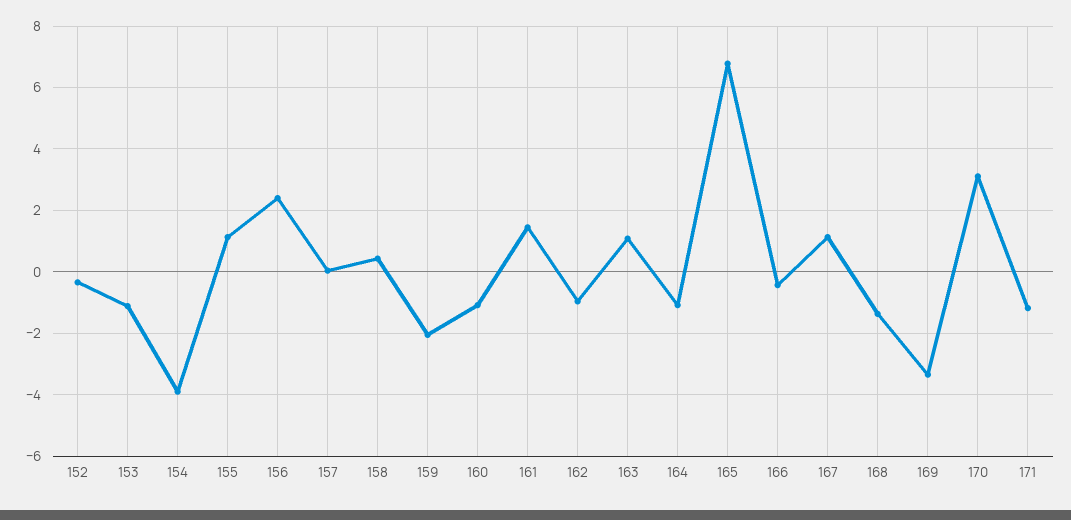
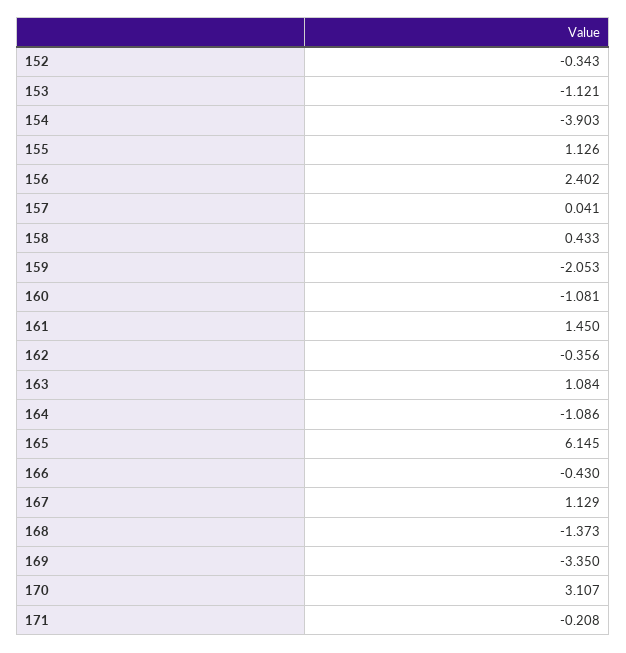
162: -1 -> -0.356
165: 6.8 -> 6.145
171: -1.2 -> -0.208

